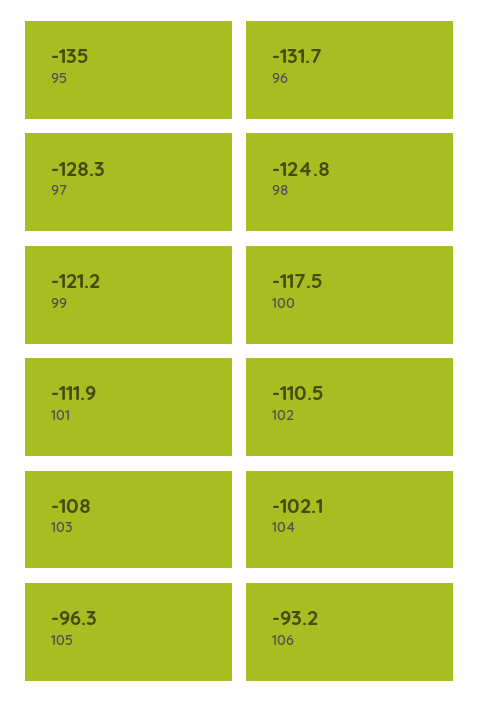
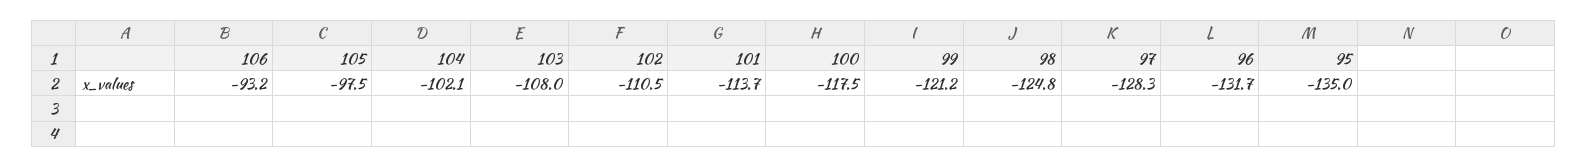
101: -111.9 -> -113.7
105: -96.3 -> -97.5

